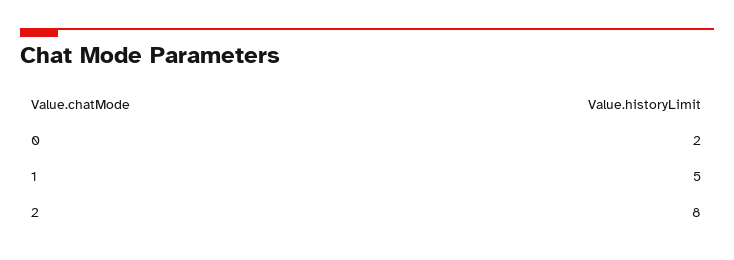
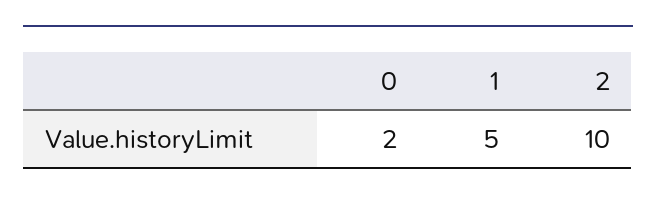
2: 8 -> 10

